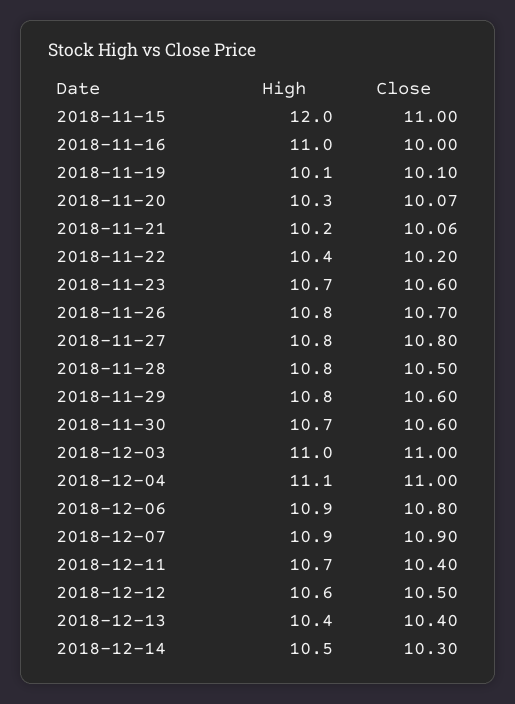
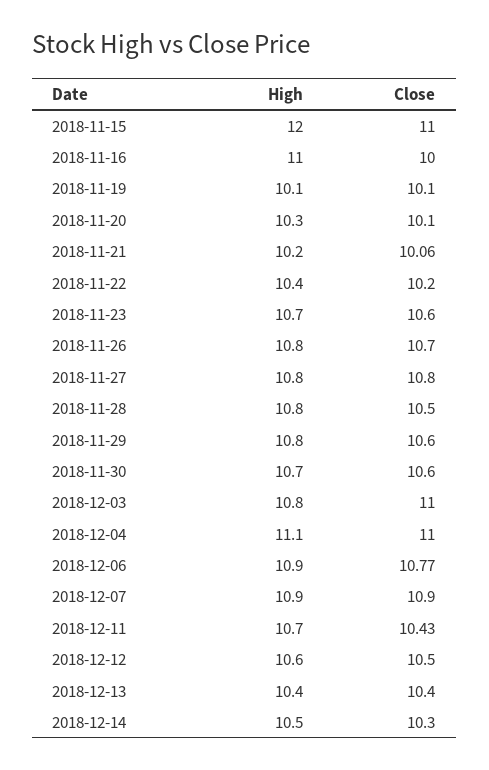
Close, 2018-11-20: 10.07 -> 10.1
High, 2018-12-03: 11 -> 10.8
Close, 2018-12-06: 10.8 -> 10.77
Close, 2018-12-11: 10.4 -> 10.43

